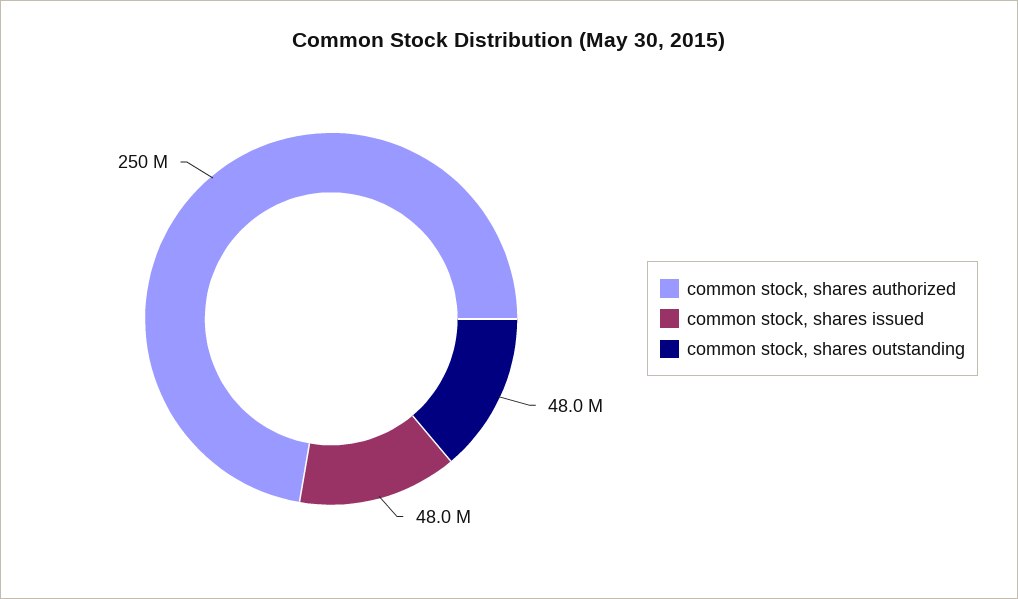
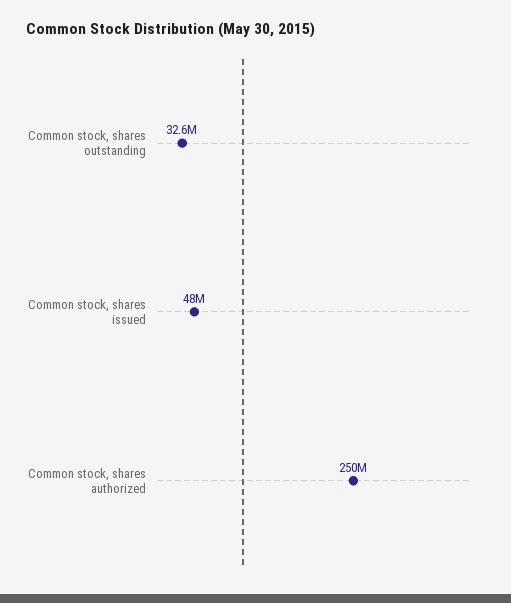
common stock, shares outstanding: 48000000 -> 32600000

